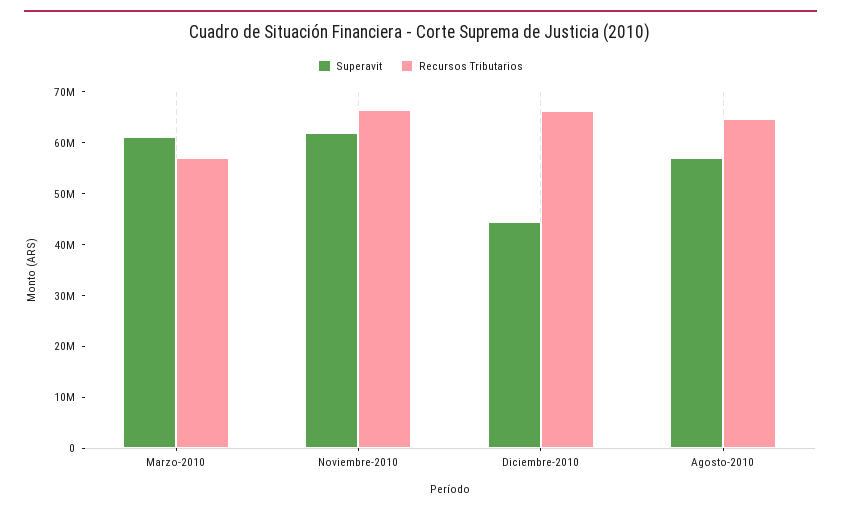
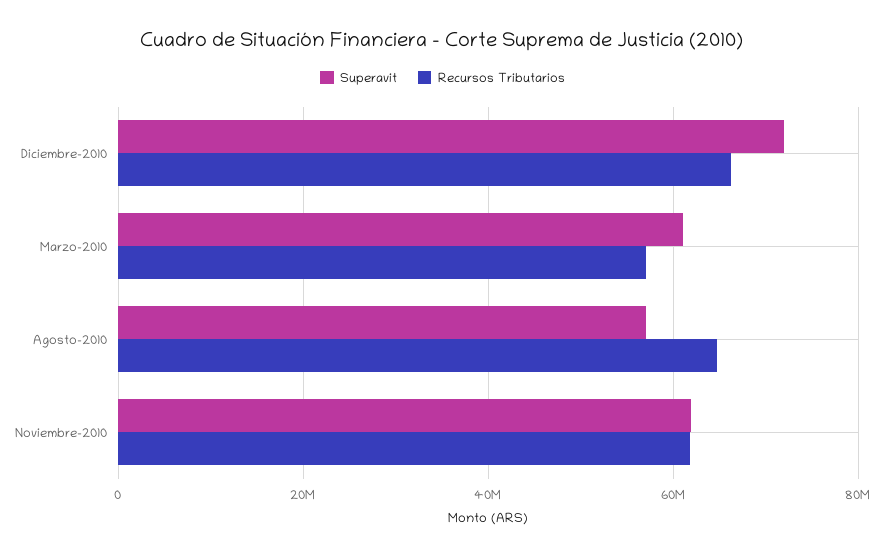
Recursos Tributarios, Noviembre-2010: 66000000 -> 62000000
Superavit, Diciembre-2010: 44000000 -> 72000000

